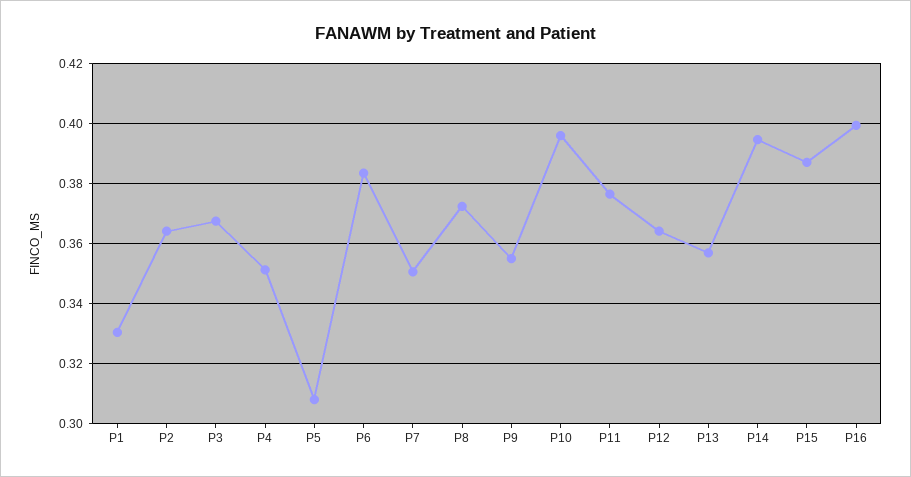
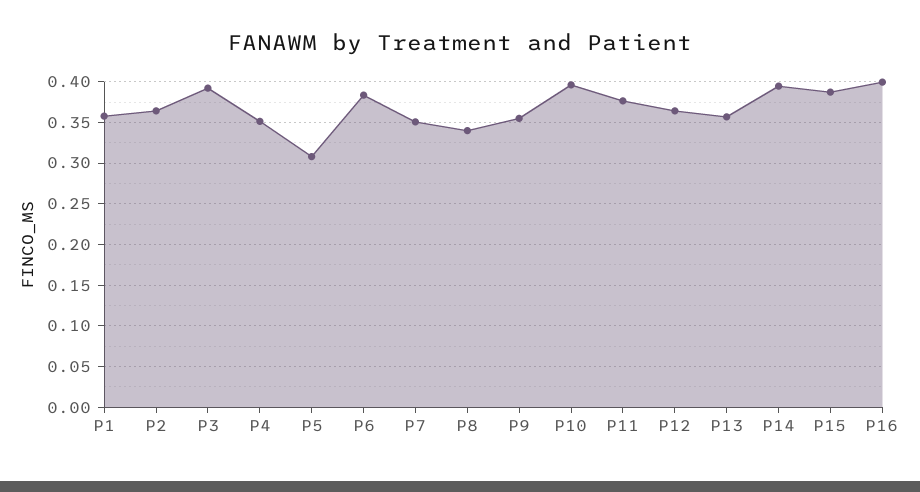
P1: 0.33 -> 0.36
P3: 0.3675 -> 0.39
P8: 0.3725 -> 0.34

